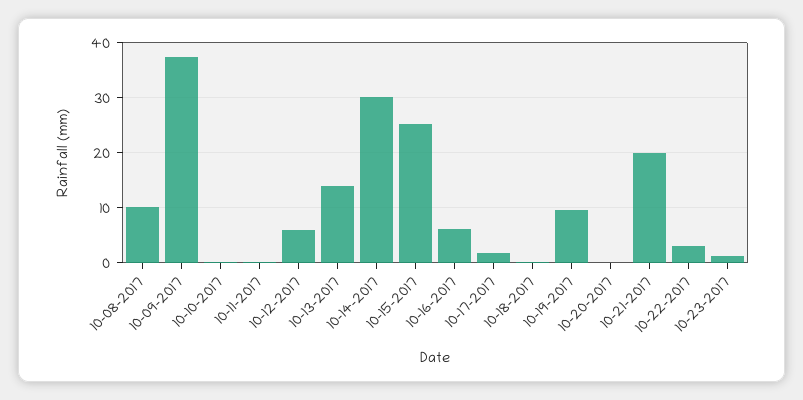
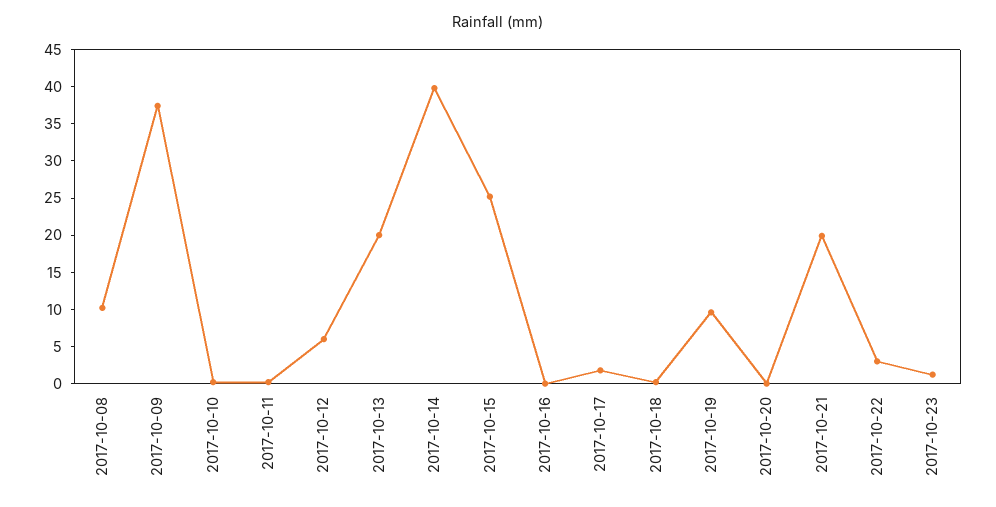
10-13-2017: 14 -> 20
10-14-2017: 30 -> 40
10-16-2017: 6 -> 0

